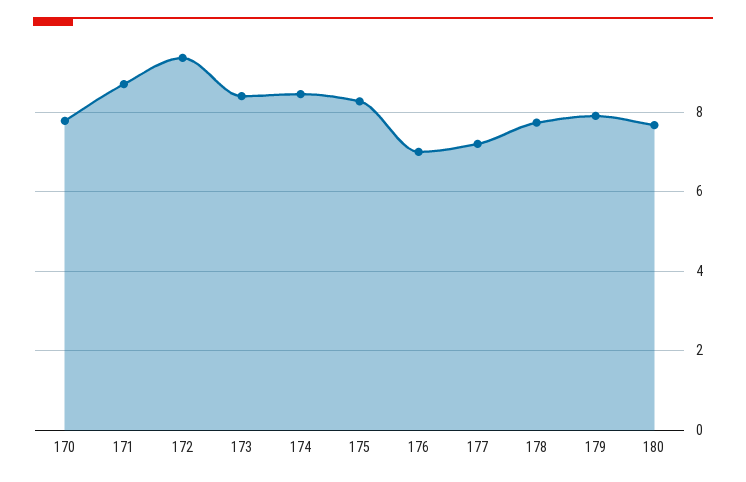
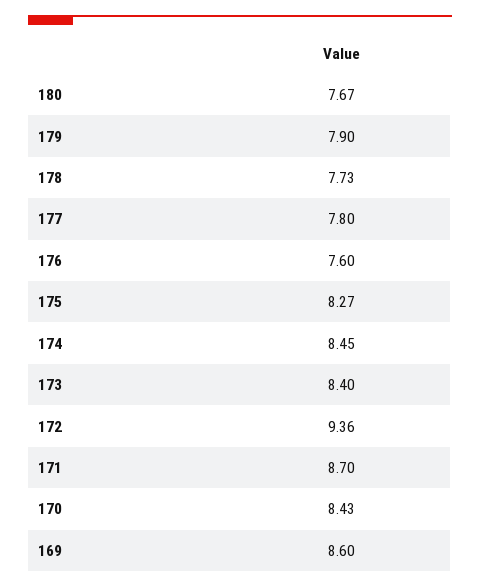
170: 7.8 -> 8.43
176: 7 -> 7.6
177: 7.2 -> 7.8
169: none -> 8.6

